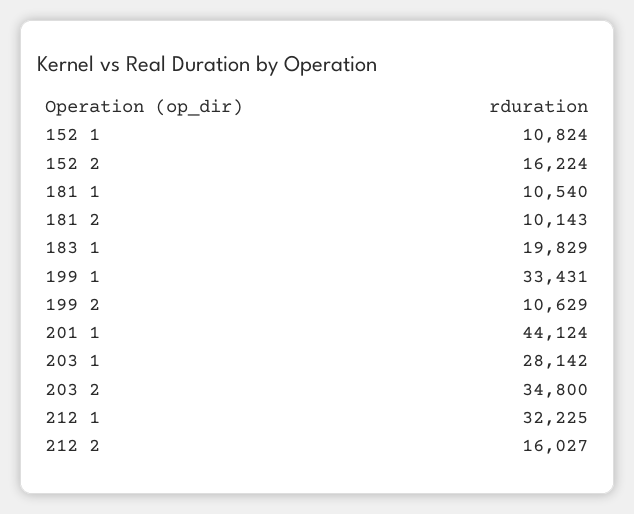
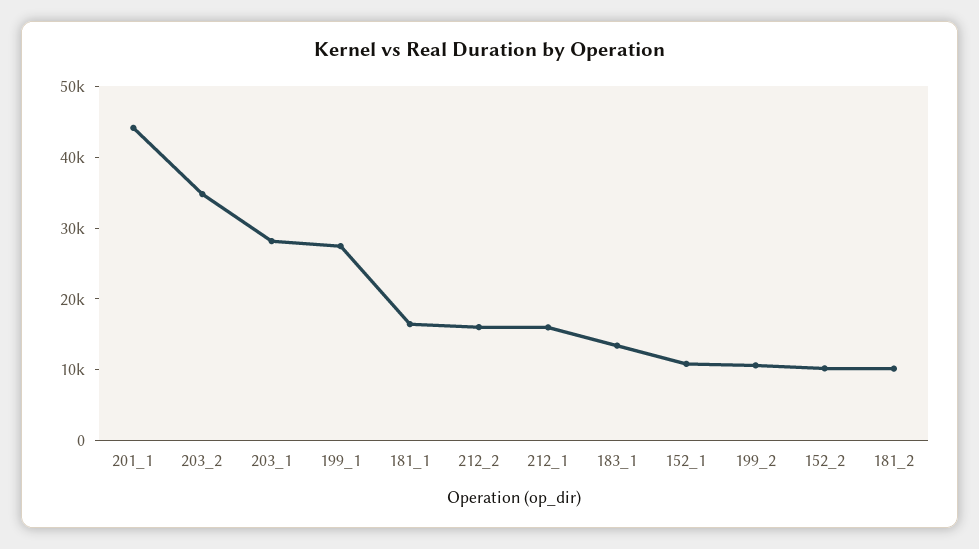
152 2: 16224 -> 10000
181 1: 10540 -> 16000
183 1: 19829 -> 14000
199 1: 33431 -> 28000
212 1: 32225 -> 16000

